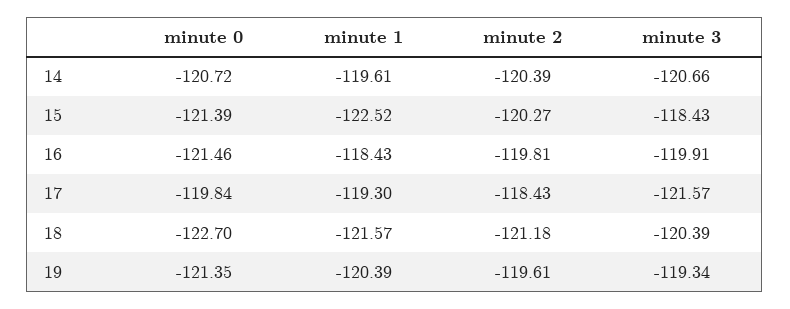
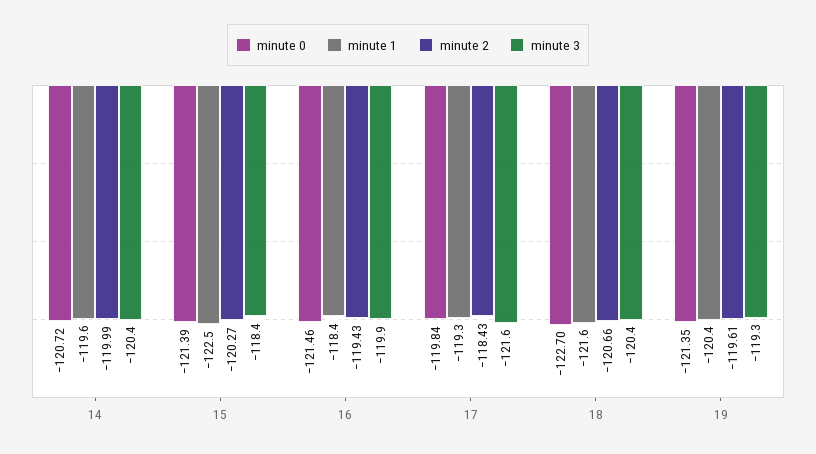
minute 2, 14: -120.39 -> -119.99
minute 3, 14: -120.66 -> -120.4
minute 2, 16: -119.81 -> -119.43
minute 2, 18: -121.18 -> -120.66

